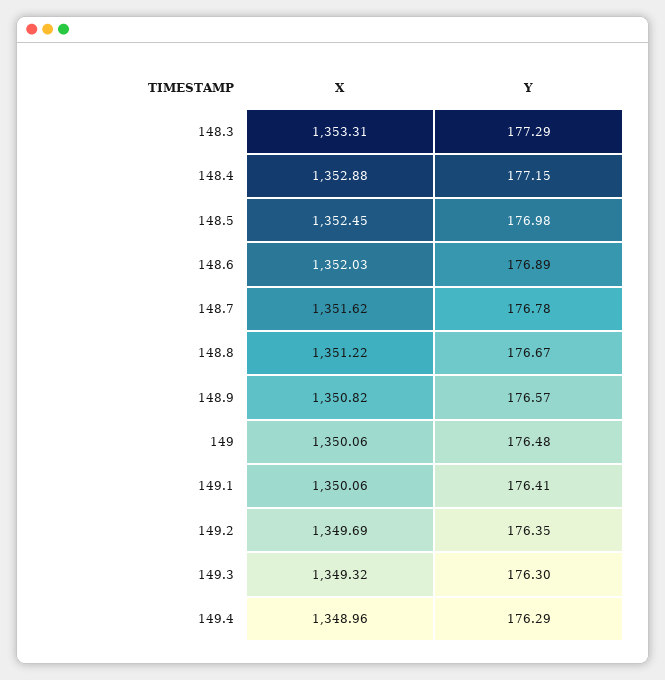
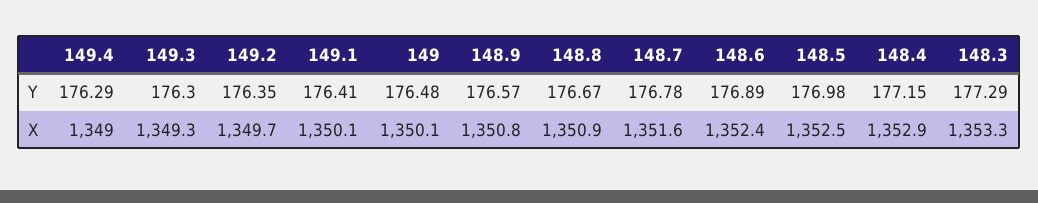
X, 148.6: 1352.03 -> 1352.4
X, 148.8: 1351.22 -> 1350.9

